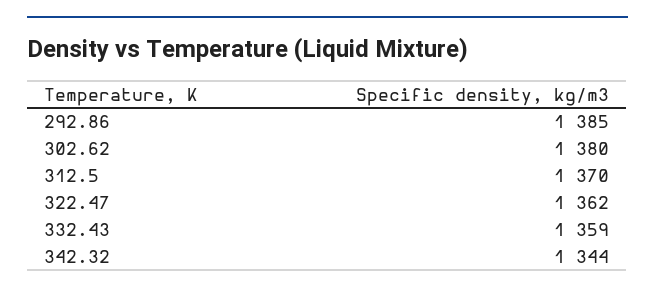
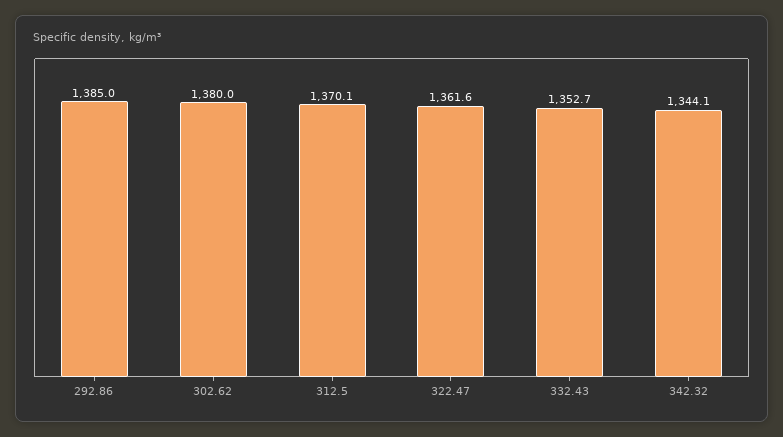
332.43: 1359 -> 1352.7

